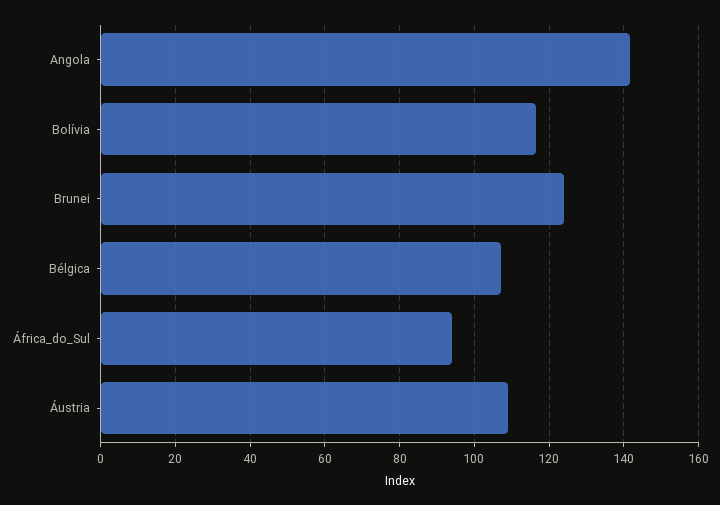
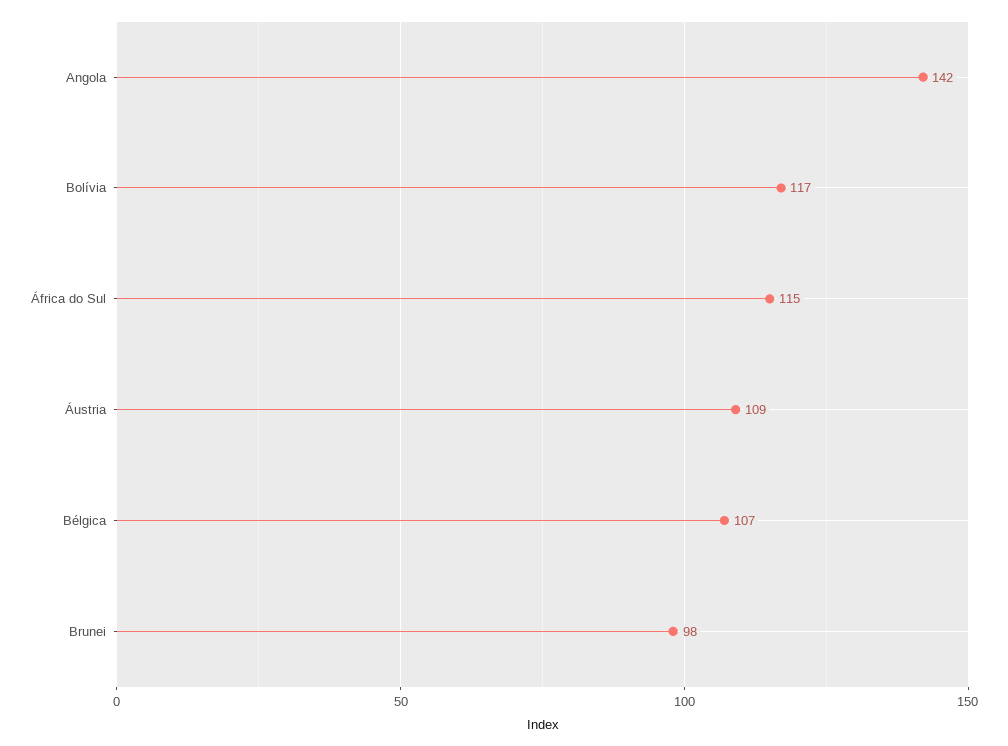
Brunei: 124 -> 98
África_do_Sul: 94 -> 115

